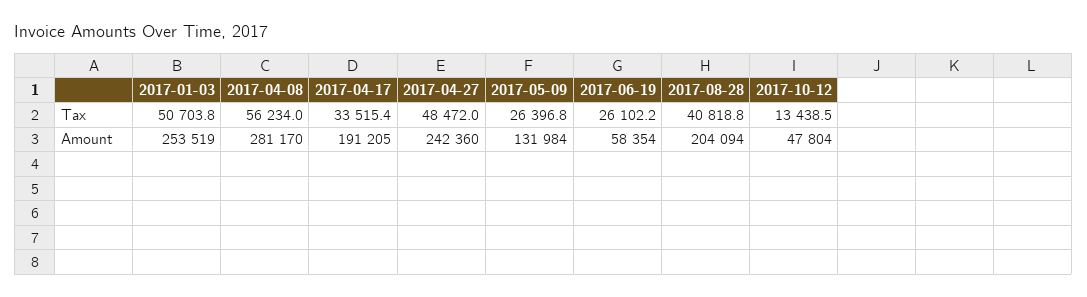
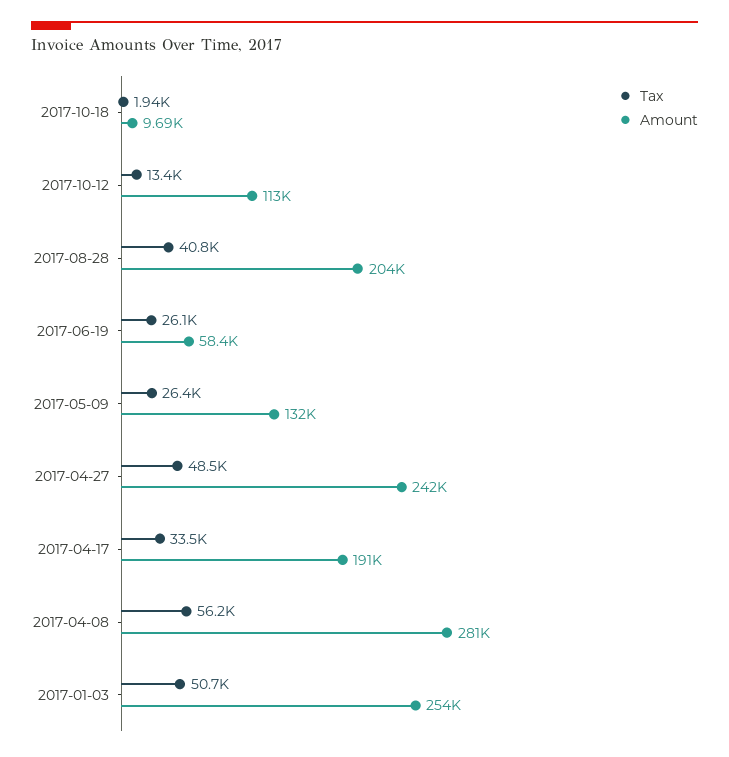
Amount, 2017-10-12: 47804 -> 113000
Tax, 2017-10-18: none -> 1940
Amount, 2017-10-18: none -> 9690

